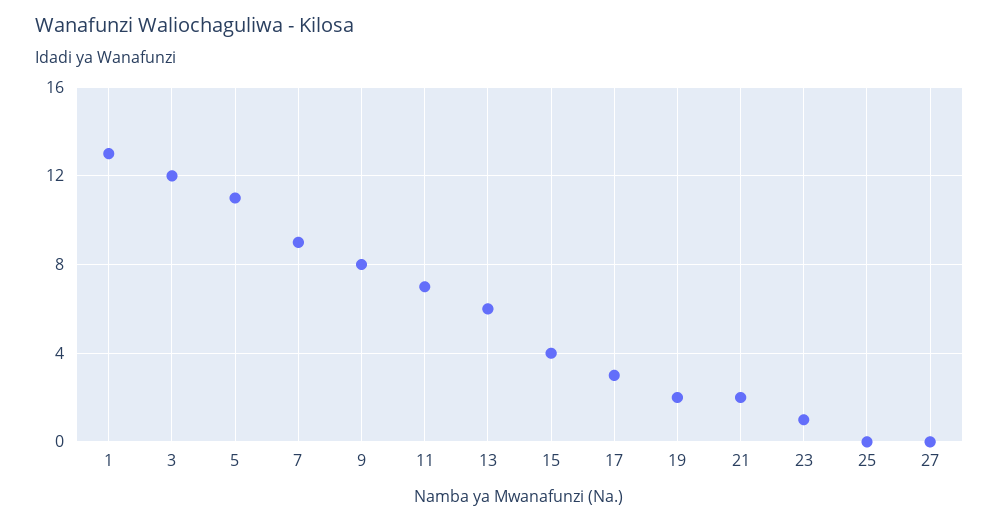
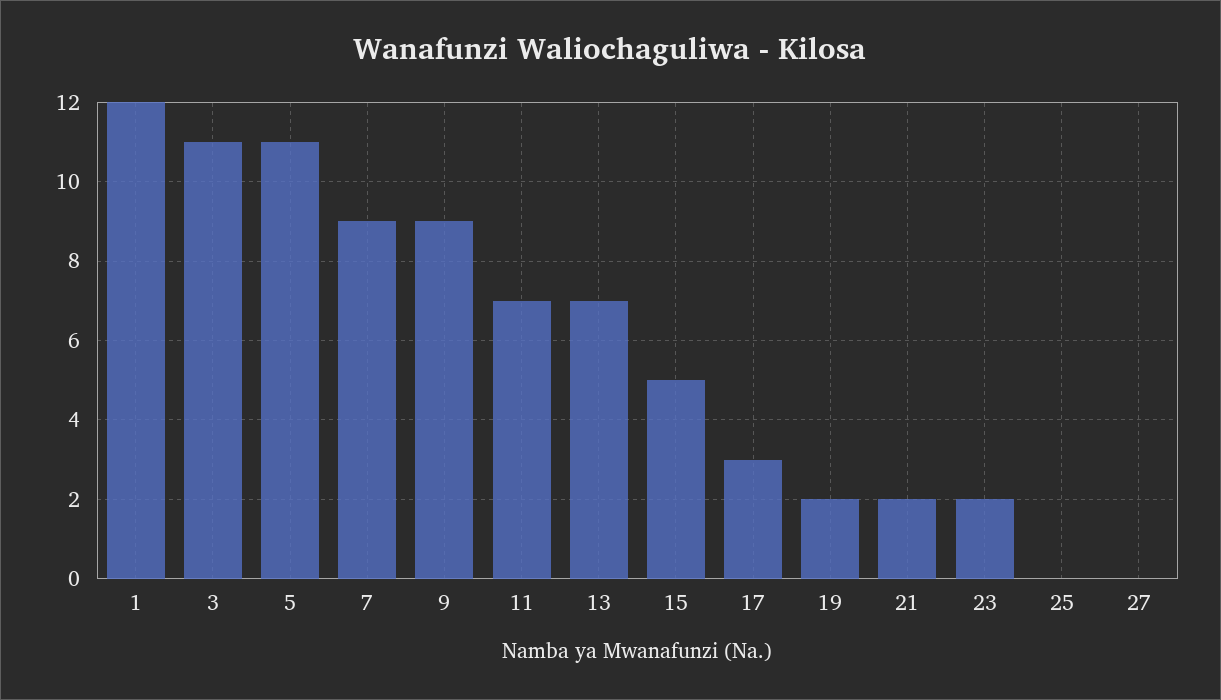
1: 13 -> 12
3: 12 -> 11
9: 8 -> 9
13: 6 -> 7
15: 4 -> 5
23: 1 -> 2

